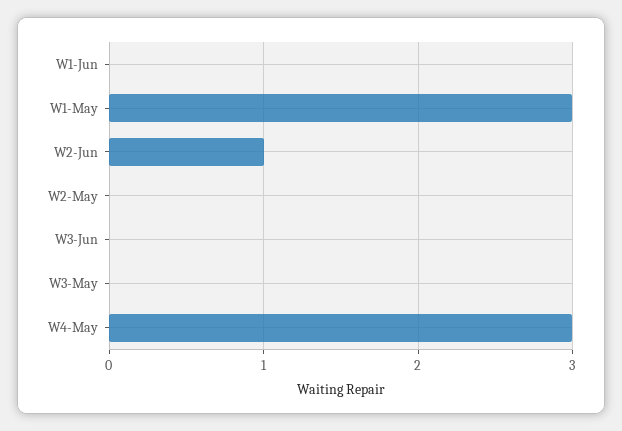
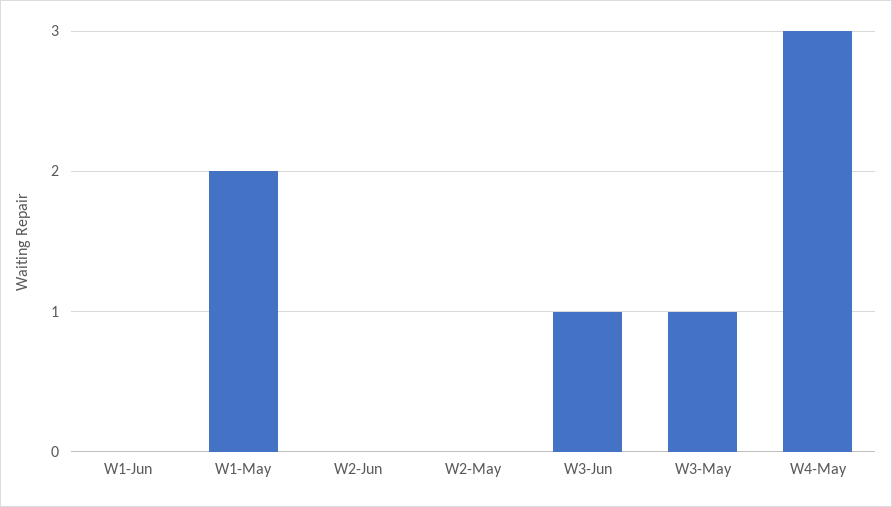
W1-May: 3 -> 2
W2-Jun: 1 -> 0
W3-Jun: 0 -> 1
W3-May: 0 -> 1

